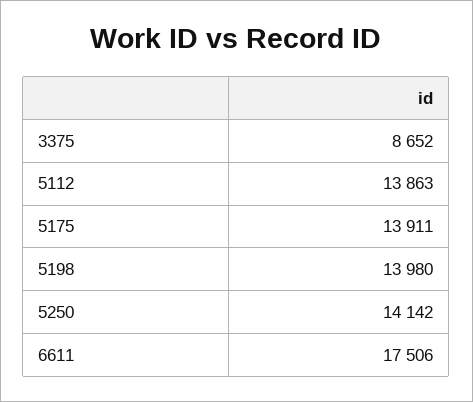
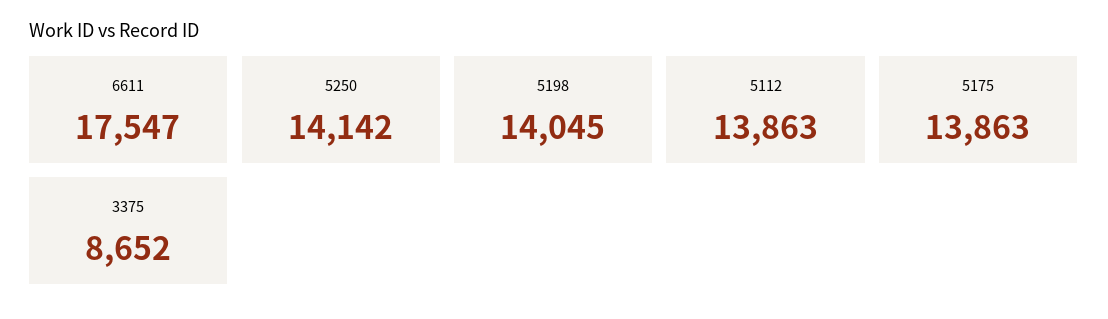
5175: 13911 -> 13863
5198: 13980 -> 14045
6611: 17506 -> 17547

